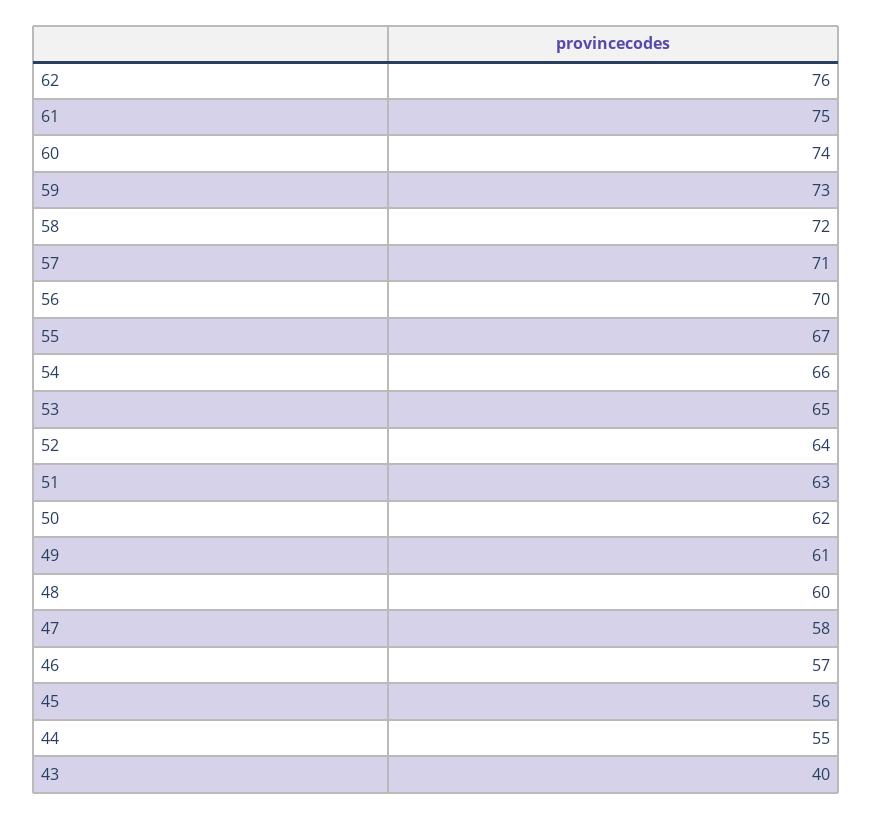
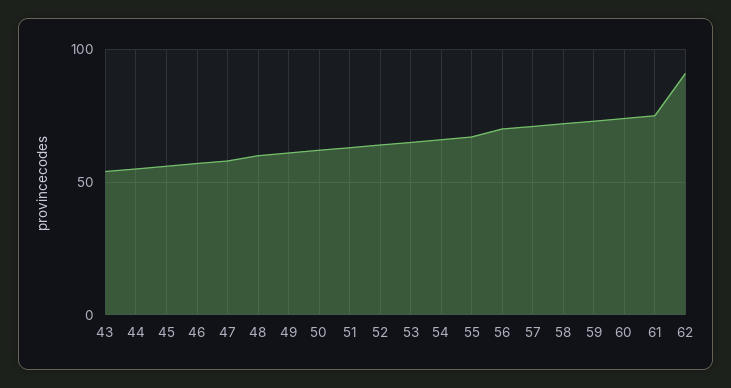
62: 76 -> 90
43: 40 -> 55

